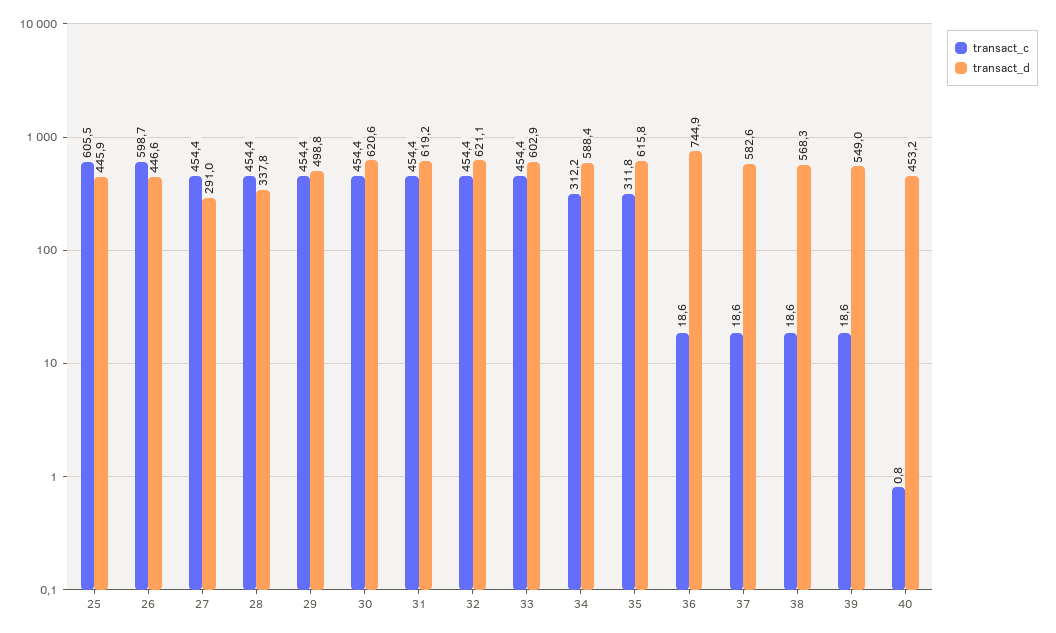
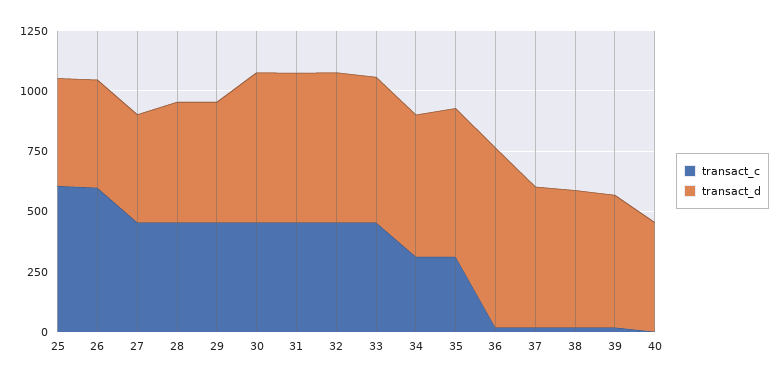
transact_d, 27: 291 -> 450
transact_d, 28: 337.8 -> 500

